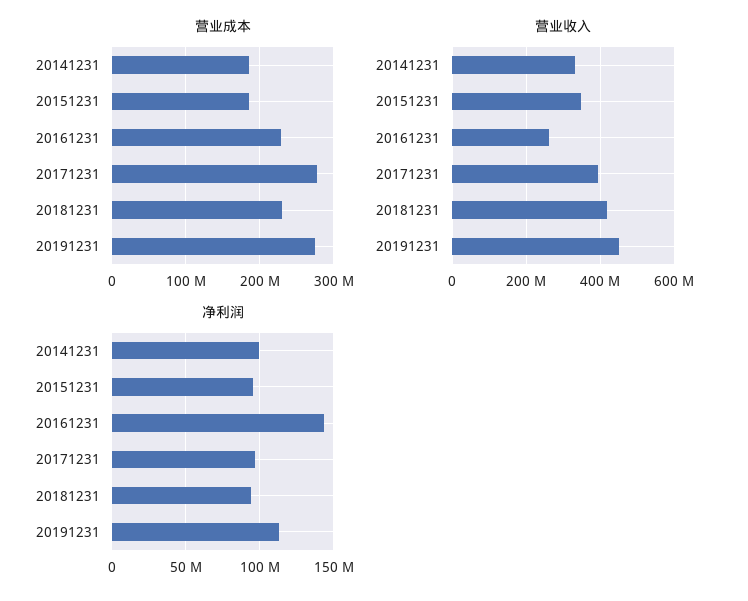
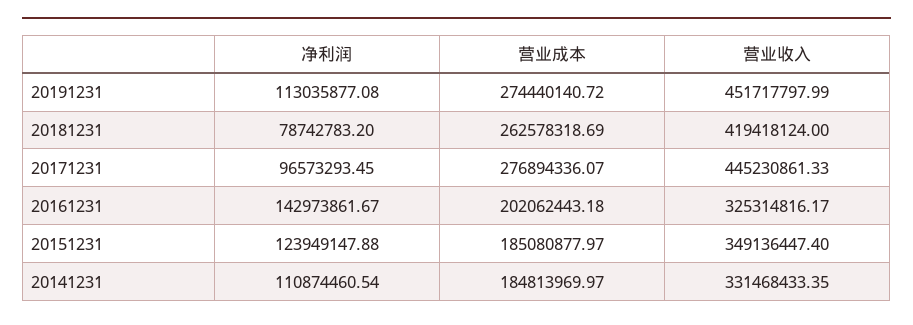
营业成本, 20161231: 230000000 -> 202062443.18
营业成本, 20181231: 230000000 -> 262578318.69
营业收入, 20161231: 260000000 -> 325314816.17
营业收入, 20171231: 400000000 -> 445230861.33
净利润, 20141231: 100000000 -> 110874460.54
净利润, 20151231: 95000000 -> 123949147.88
净利润, 20181231: 95000000 -> 78742783.2

